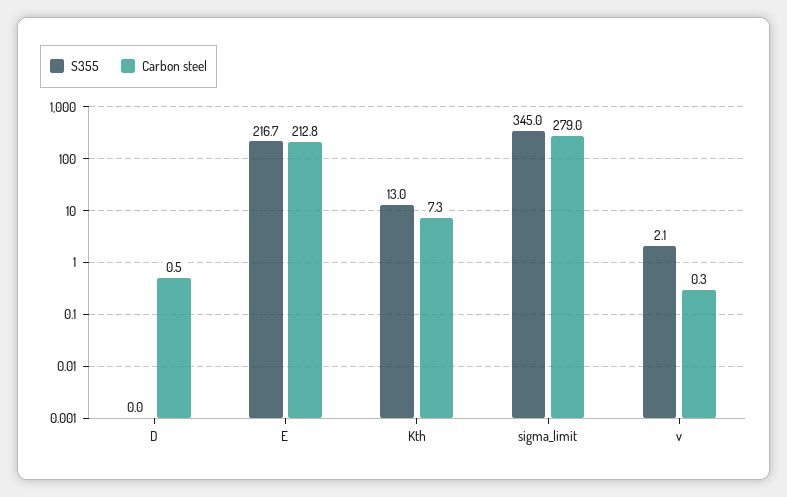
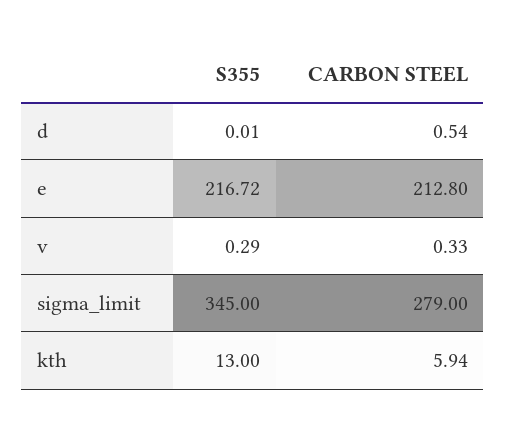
Carbon steel, Kth: 7.3 -> 5.94
S355, v: 2.1 -> 0.29

